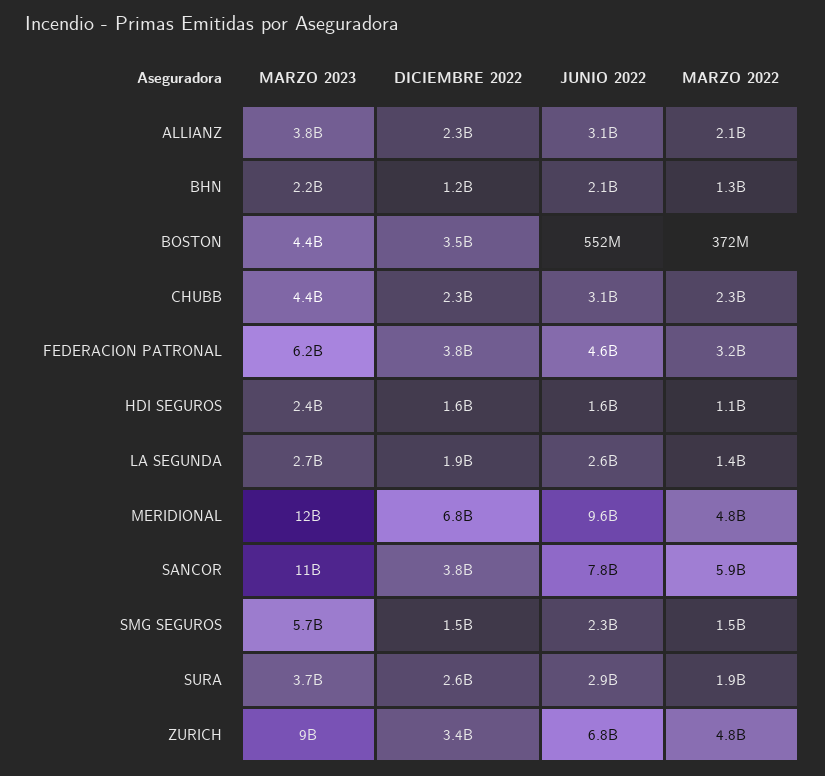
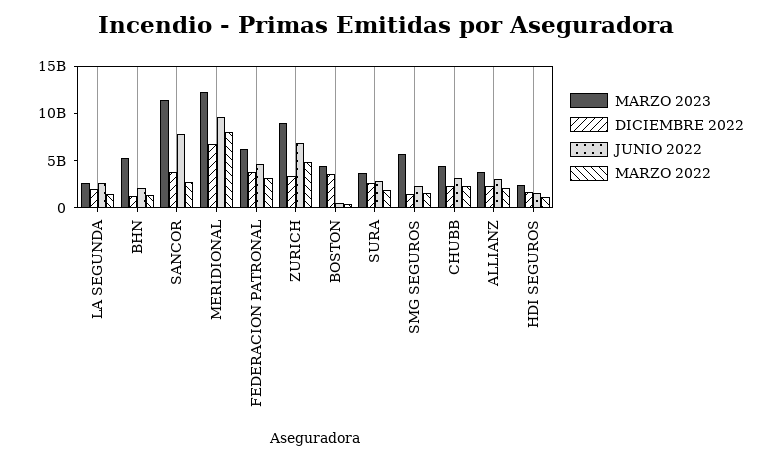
MARZO 2023, BHN: 2200000000 -> 5000000000
MARZO 2022, MERIDIONAL: 4800000000 -> 8000000000
MARZO 2022, SANCOR: 5900000000 -> 3000000000

